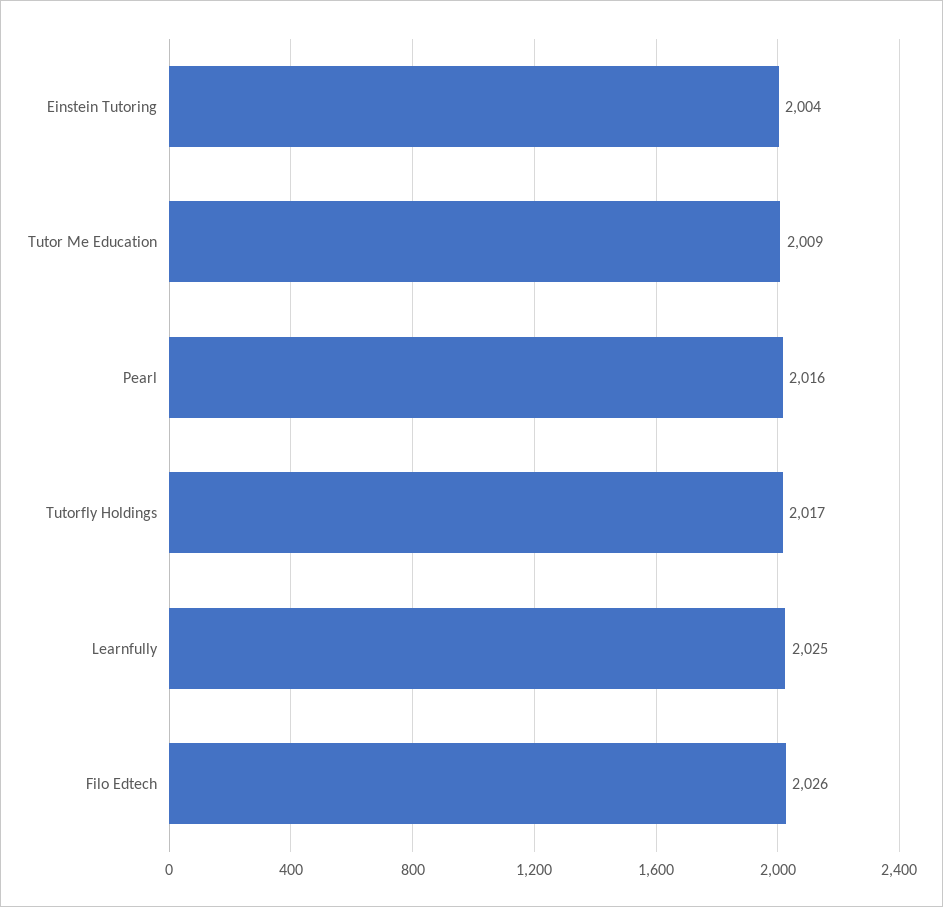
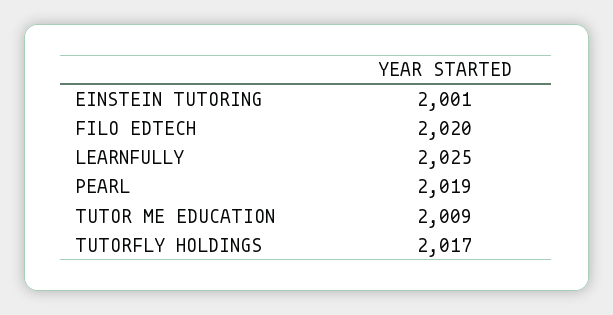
Einstein Tutoring: 2004 -> 2001
Pearl: 2016 -> 2019
Filo Edtech: 2026 -> 2020

